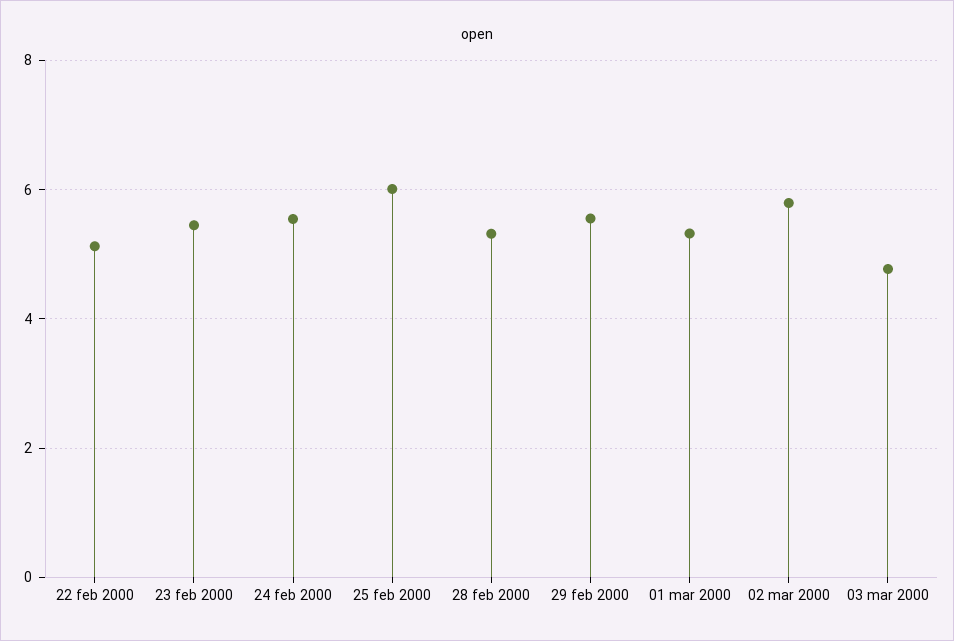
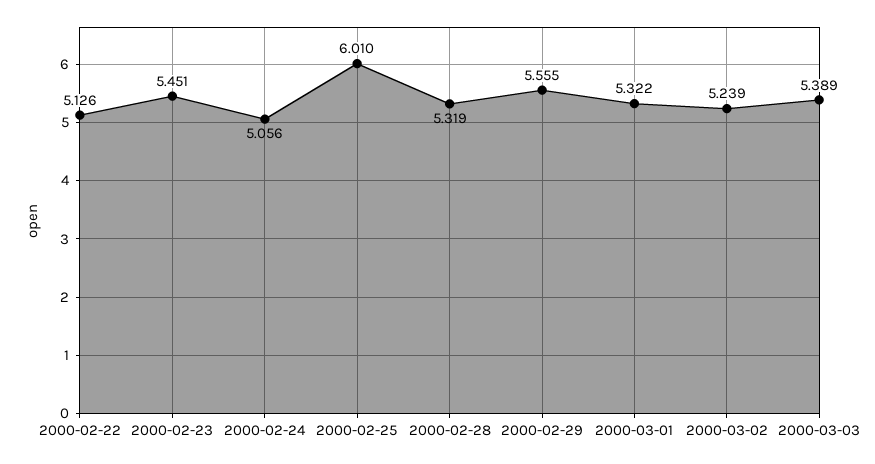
24 feb 2000: 5.6 -> 5.056
02 mar 2000: 5.8 -> 5.239
03 mar 2000: 4.8 -> 5.389

